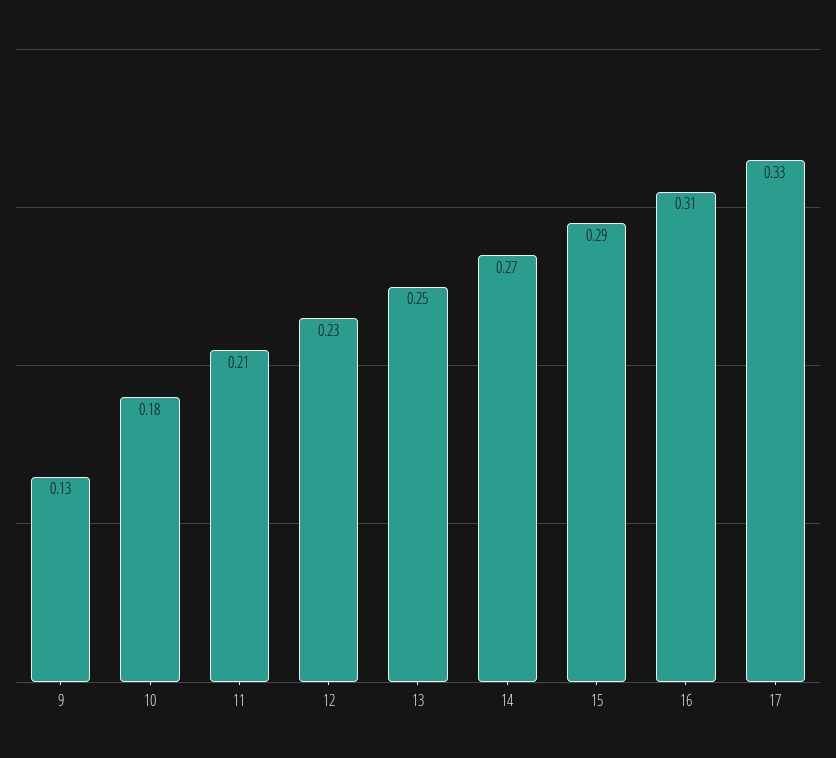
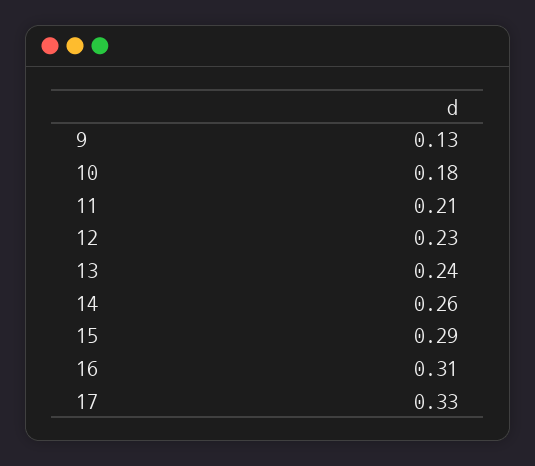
13: 0.25 -> 0.24
14: 0.27 -> 0.26

